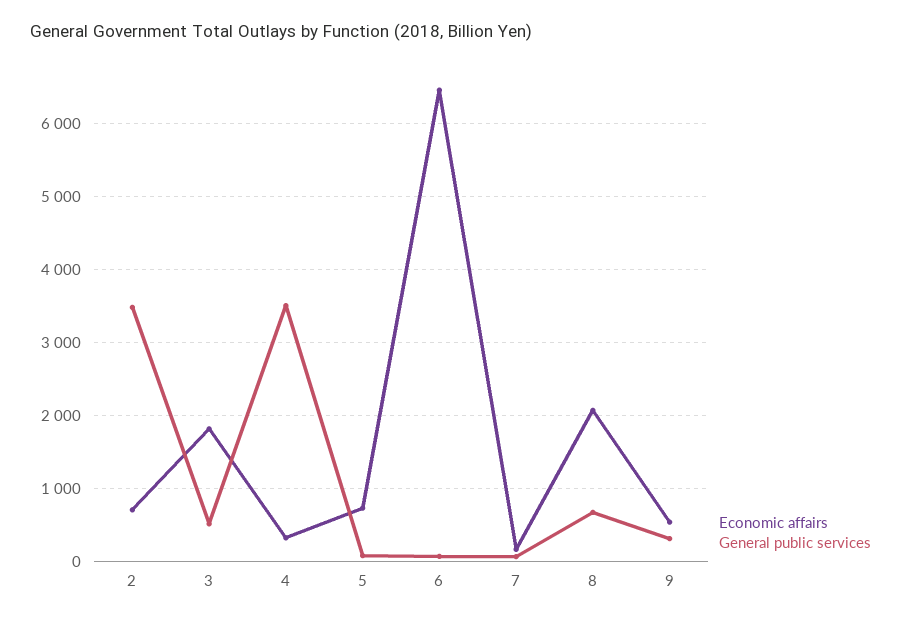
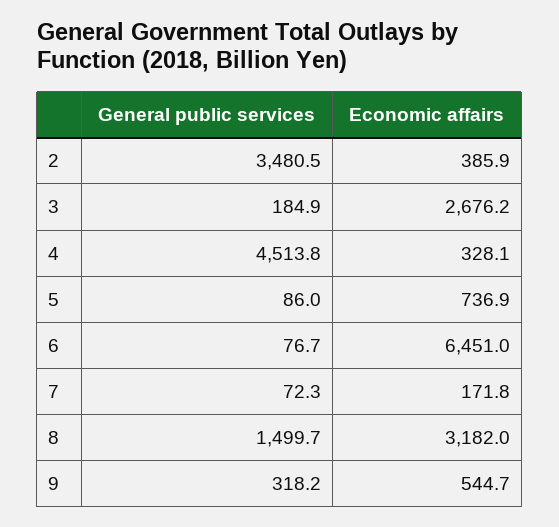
Economic affairs, 2: 700 -> 385.9
Economic affairs, 3: 1800 -> 2676.2
General public services, 3: 500 -> 184.9
General public services, 4: 3500 -> 4513.8
Economic affairs, 8: 2100 -> 3182
General public services, 8: 700 -> 1499.7

